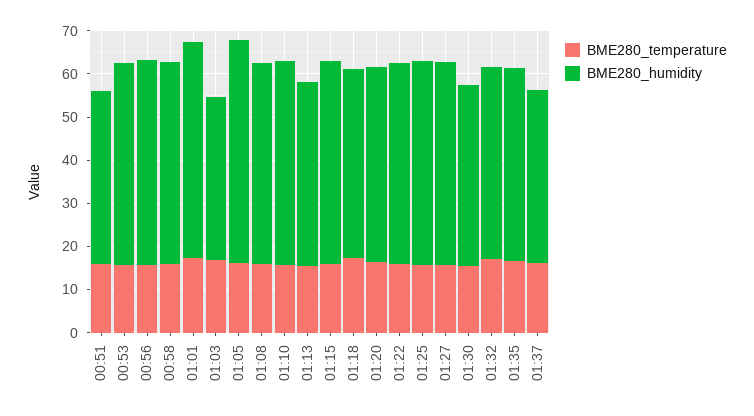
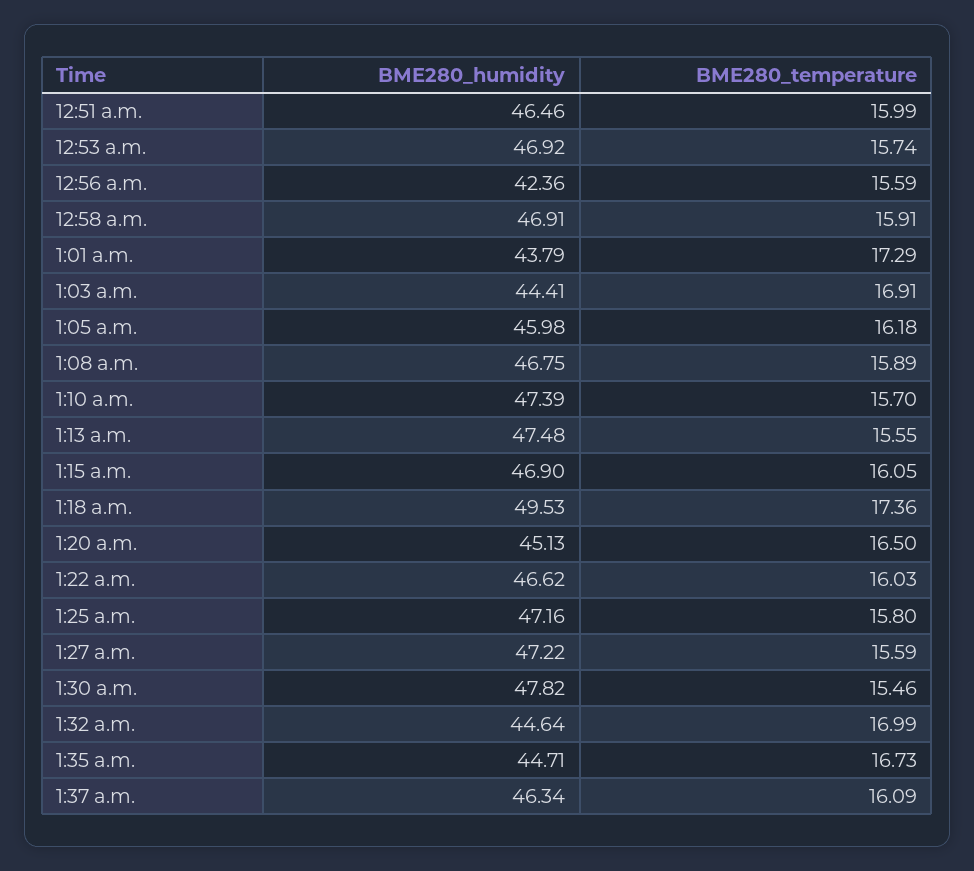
BME280_humidity, 00:51: 40 -> 46.46
BME280_humidity, 00:56: 48 -> 42.36
BME280_humidity, 01:01: 50 -> 43.79
BME280_humidity, 01:03: 38 -> 44.41
BME280_humidity, 01:05: 52 -> 45.98
BME280_humidity, 01:13: 42 -> 47.48
BME280_humidity, 01:18: 44 -> 49.53
BME280_humidity, 01:30: 42 -> 47.82
BME280_humidity, 01:37: 40 -> 46.34

